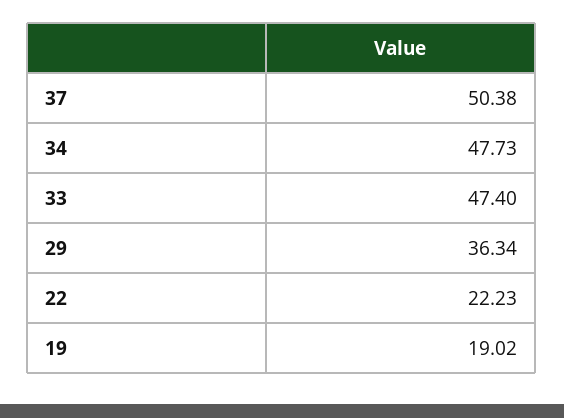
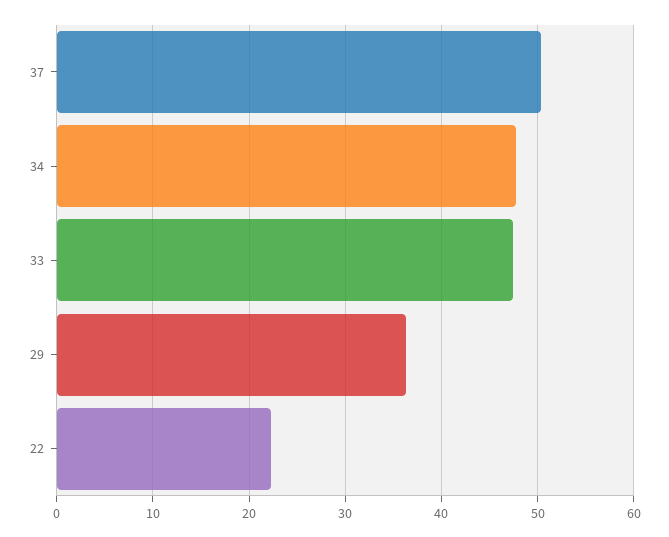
19: 19.02 -> none

